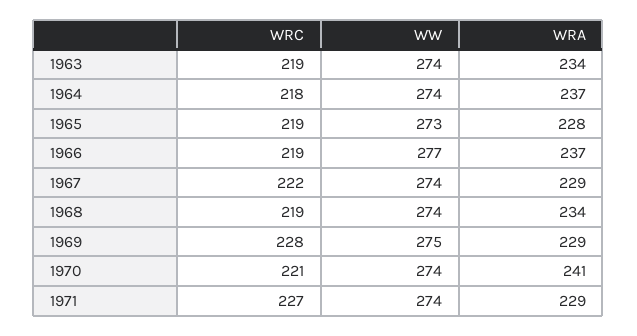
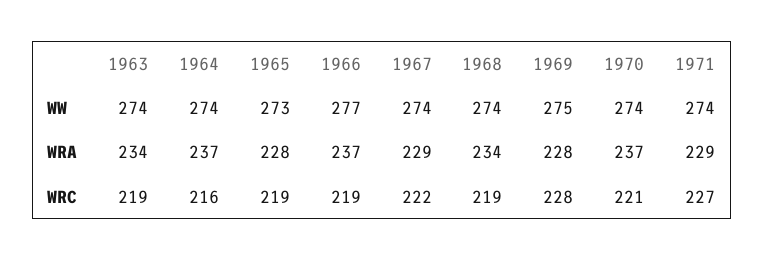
WRC, 1964: 218 -> 216
WRA, 1969: 229 -> 228
WRA, 1970: 241 -> 237

